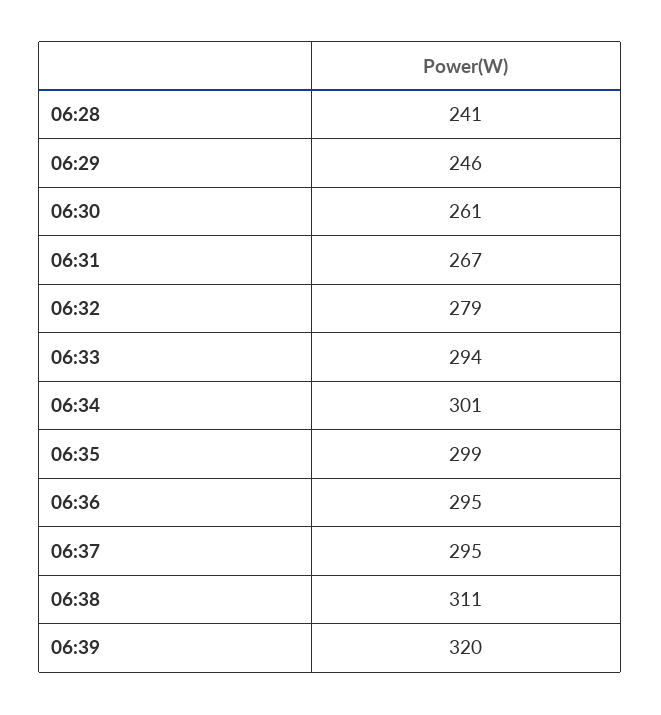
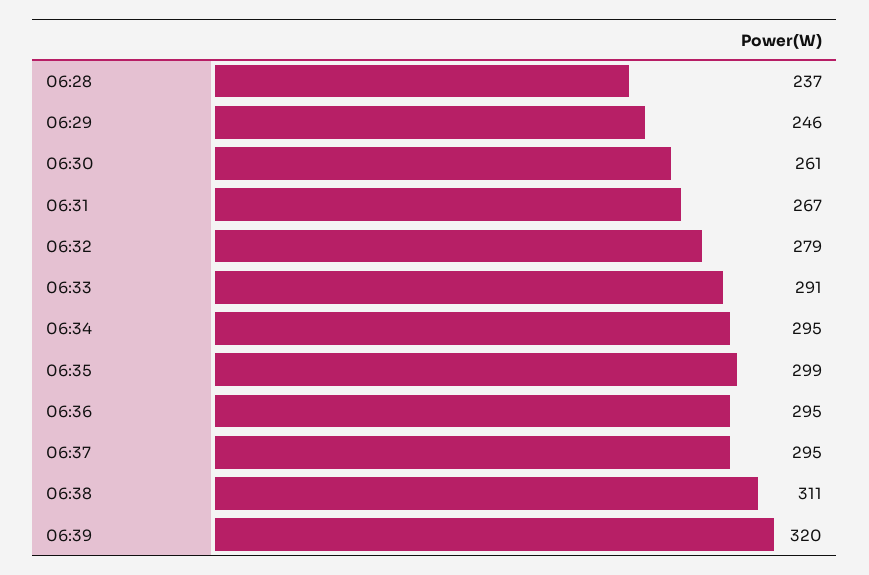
06:28: 241 -> 237
06:33: 294 -> 291
06:34: 301 -> 295

